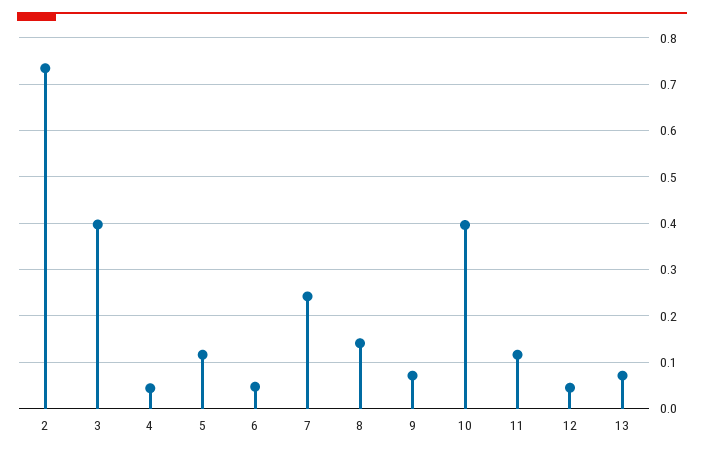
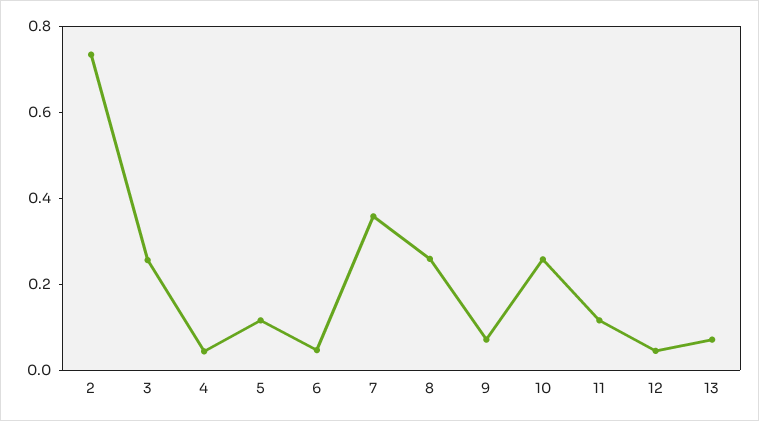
3: 0.4 -> 0.25
7: 0.24 -> 0.35
8: 0.14 -> 0.25
10: 0.4 -> 0.25

